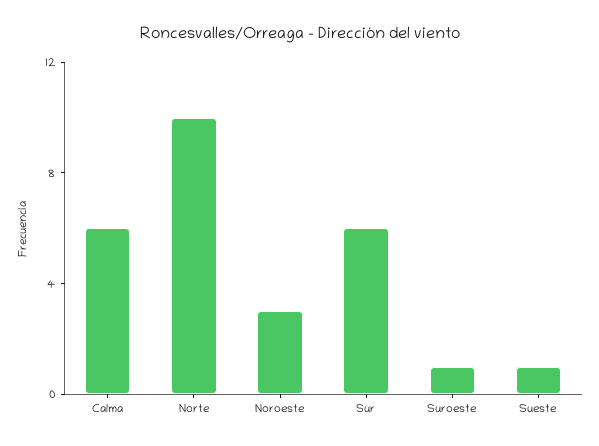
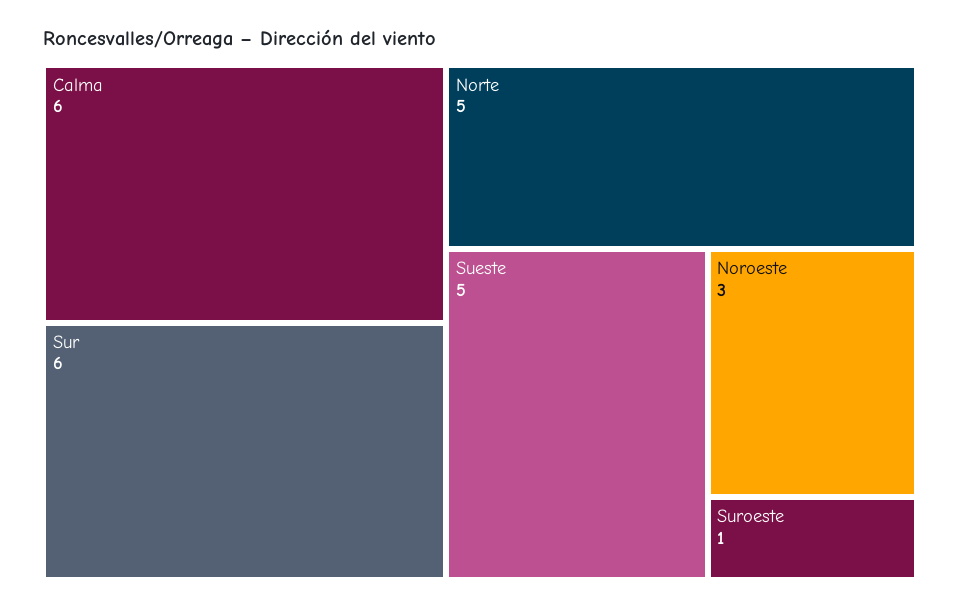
Norte: 10 -> 5
Sueste: 1 -> 5

